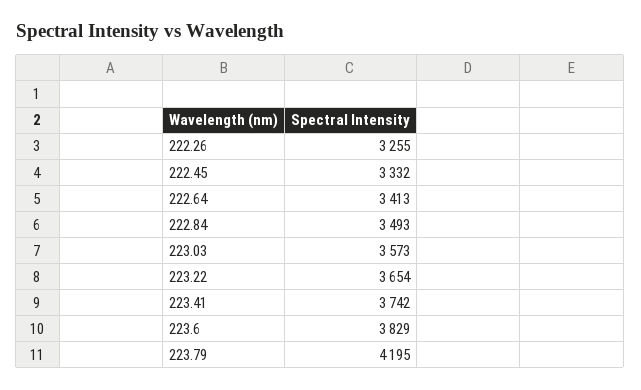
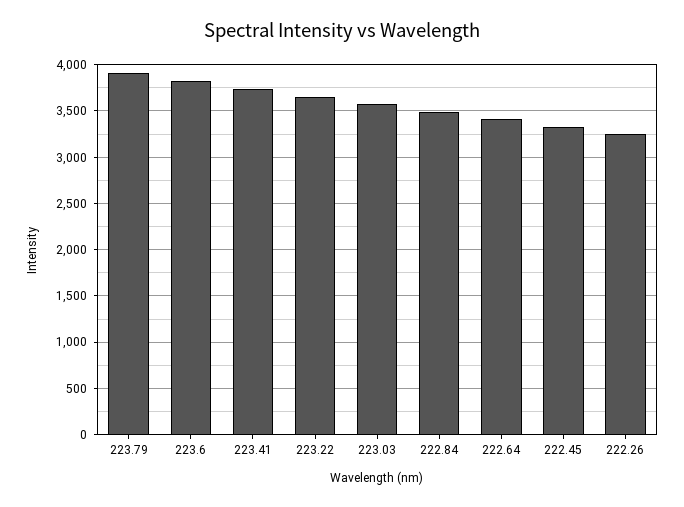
223.79: 4195 -> 3900

